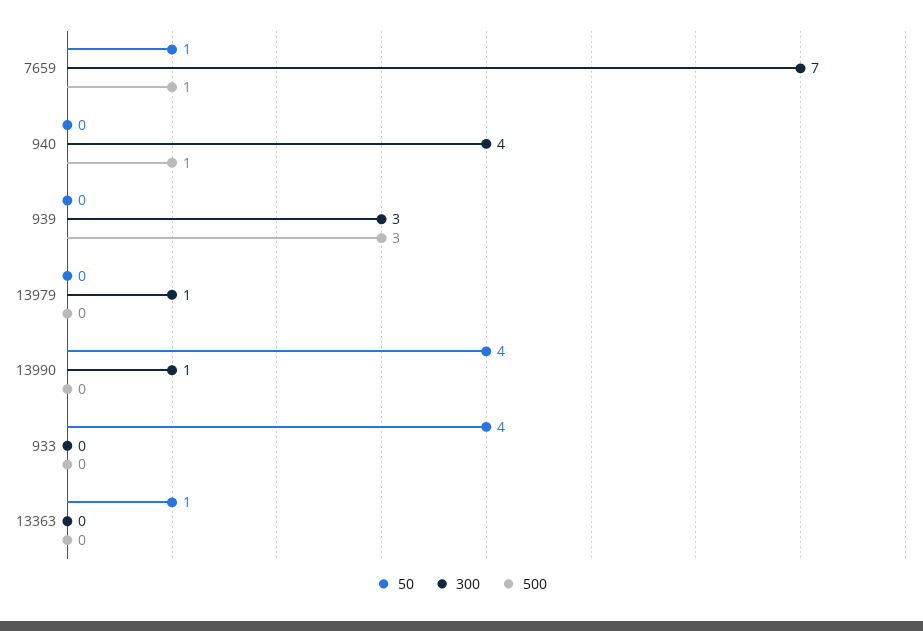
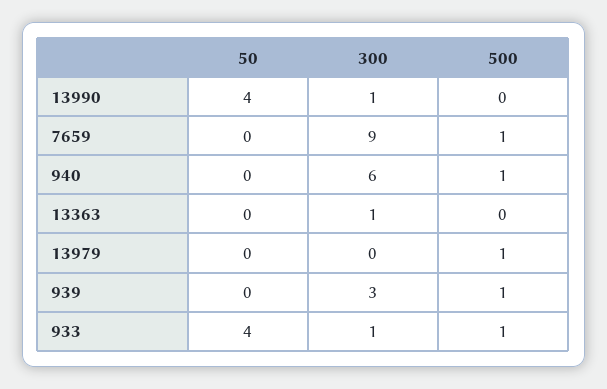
50, 7659: 1 -> 0
300, 7659: 7 -> 9
300, 940: 4 -> 6
500, 939: 3 -> 1
300, 13979: 1 -> 0
500, 13979: 0 -> 1
300, 933: 0 -> 1
500, 933: 0 -> 1
50, 13363: 1 -> 0
300, 13363: 0 -> 1

